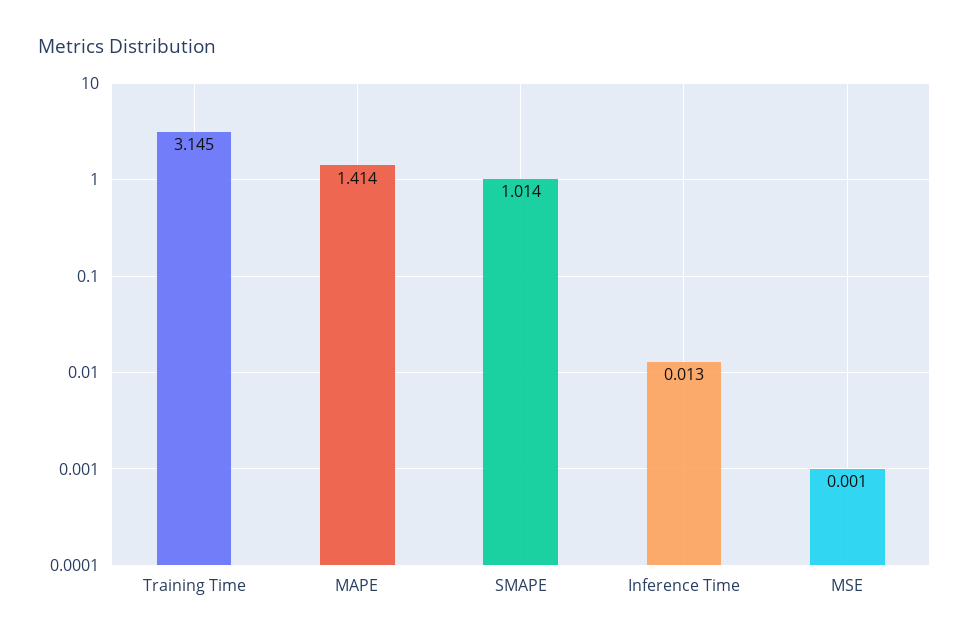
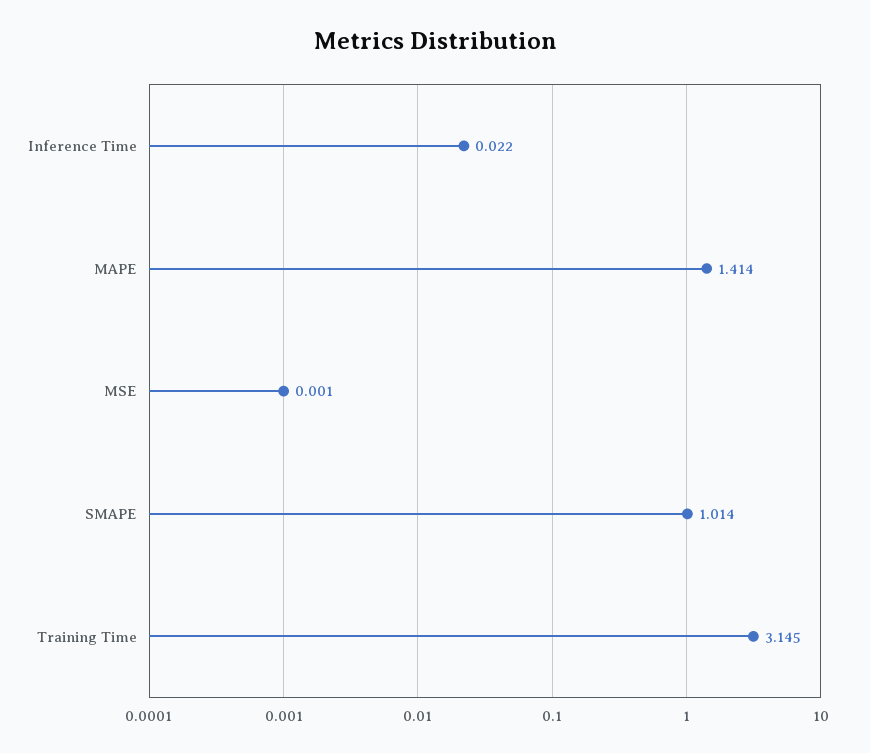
Inference Time: 0.013 -> 0.022

